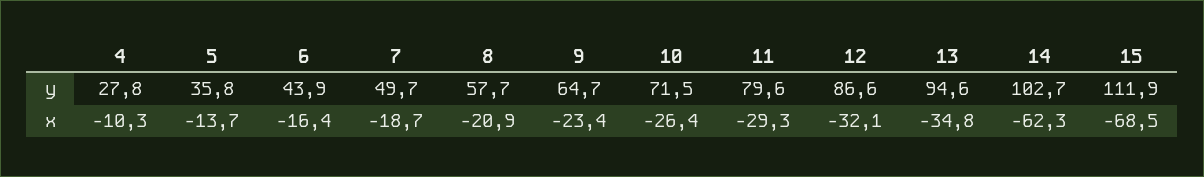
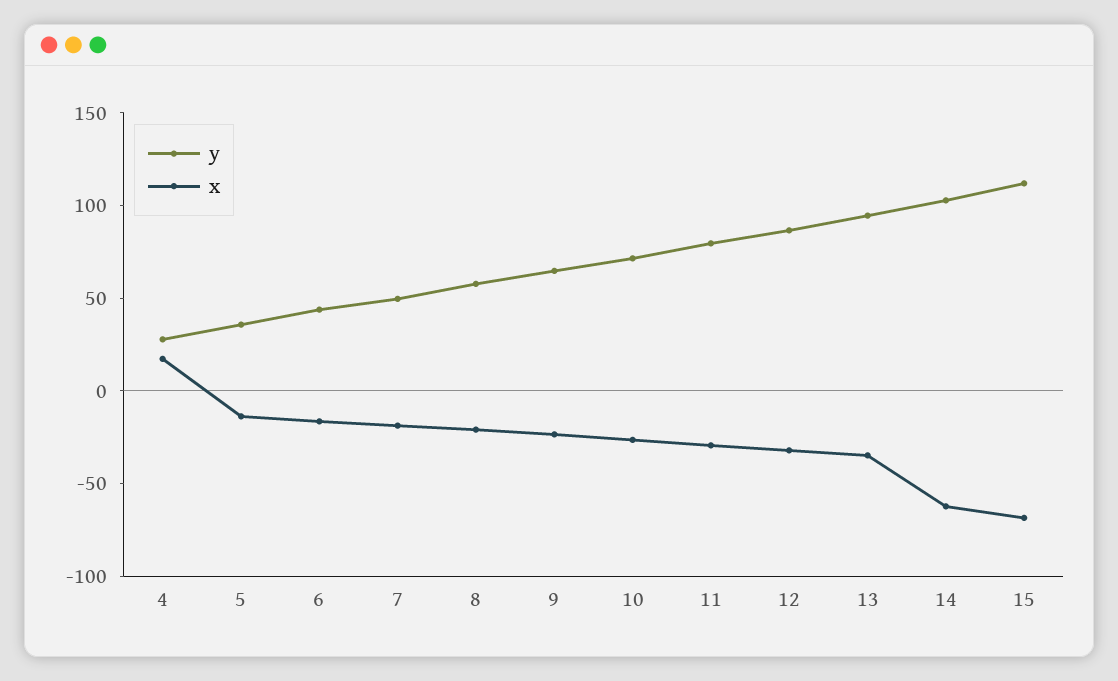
x, 4: -10.3 -> 20

